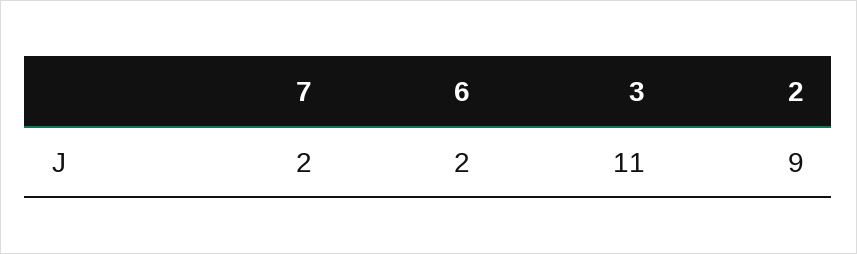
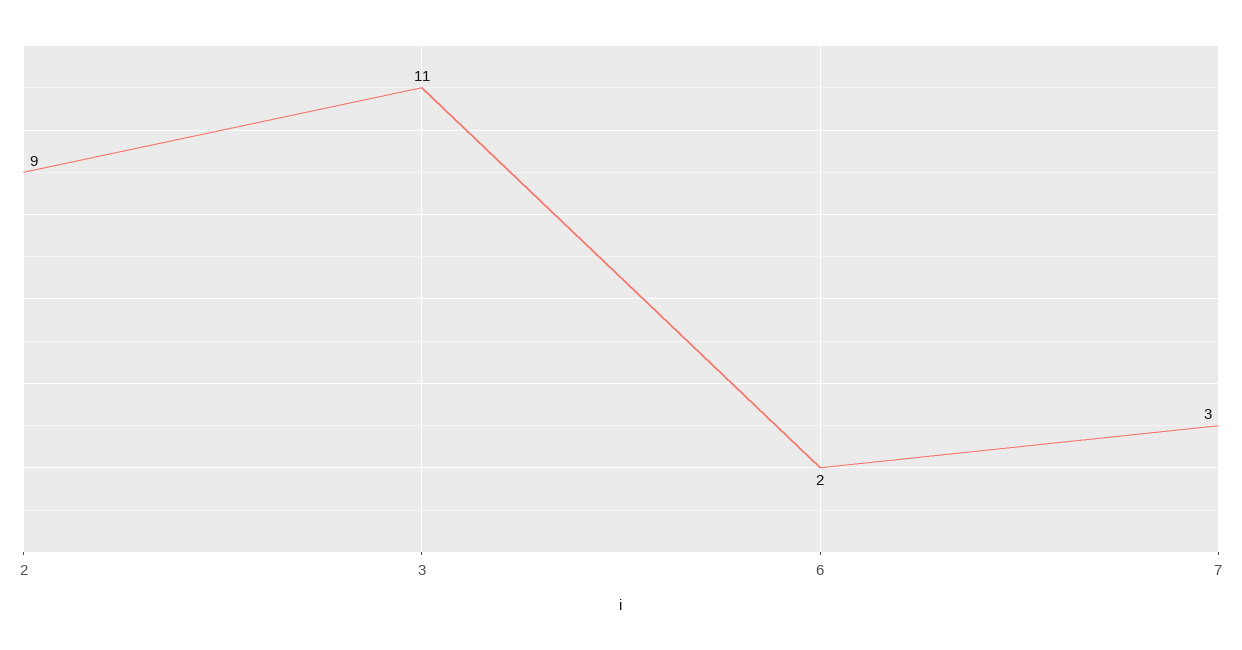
7: 2 -> 3

